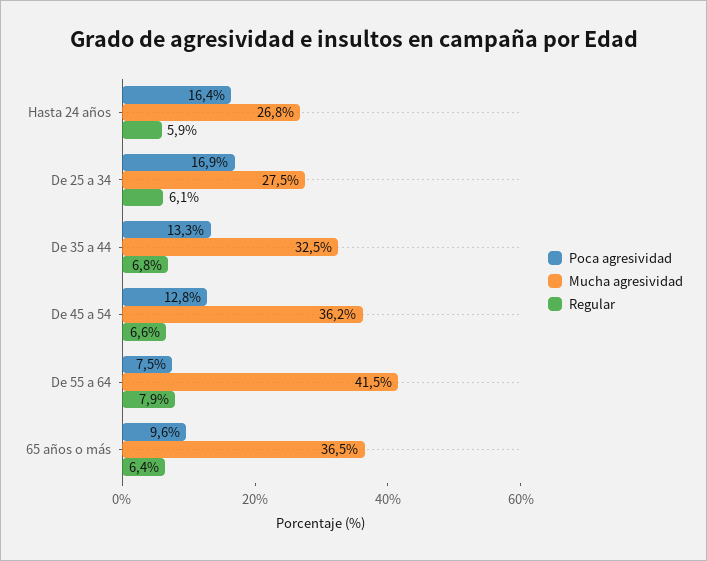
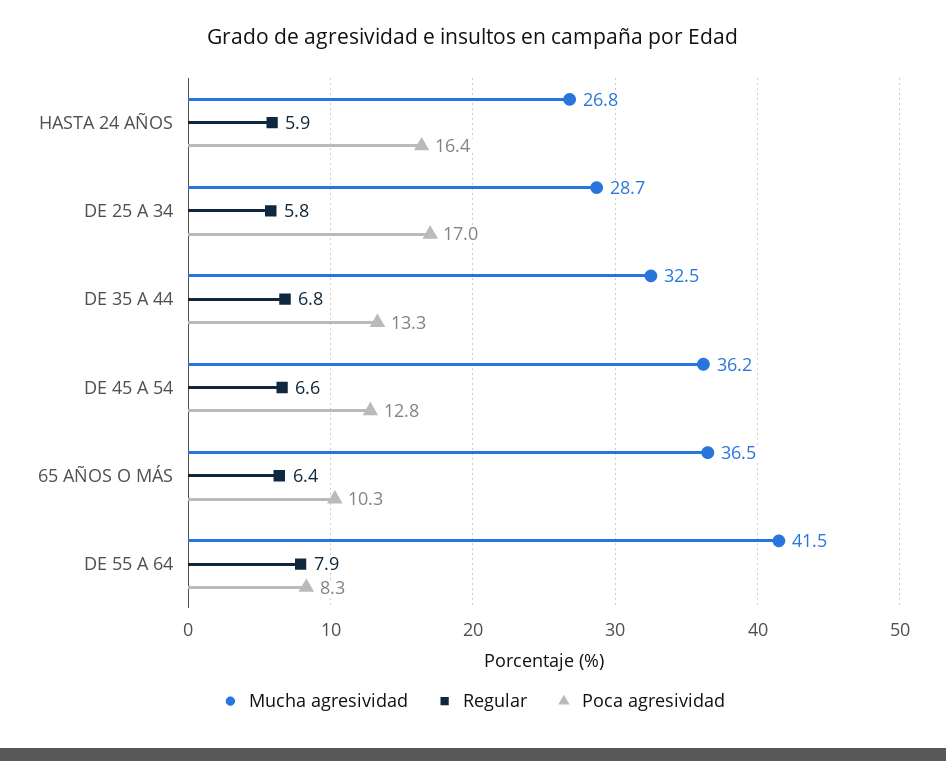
Poca agresividad, De 25 a 34: 16.9 -> 17
Mucha agresividad, De 25 a 34: 27.5 -> 28.7
Regular, De 25 a 34: 6.1 -> 5.8
Poca agresividad, De 55 a 64: 7.5 -> 8.3
Poca agresividad, 65 años o más: 9.6 -> 10.3

